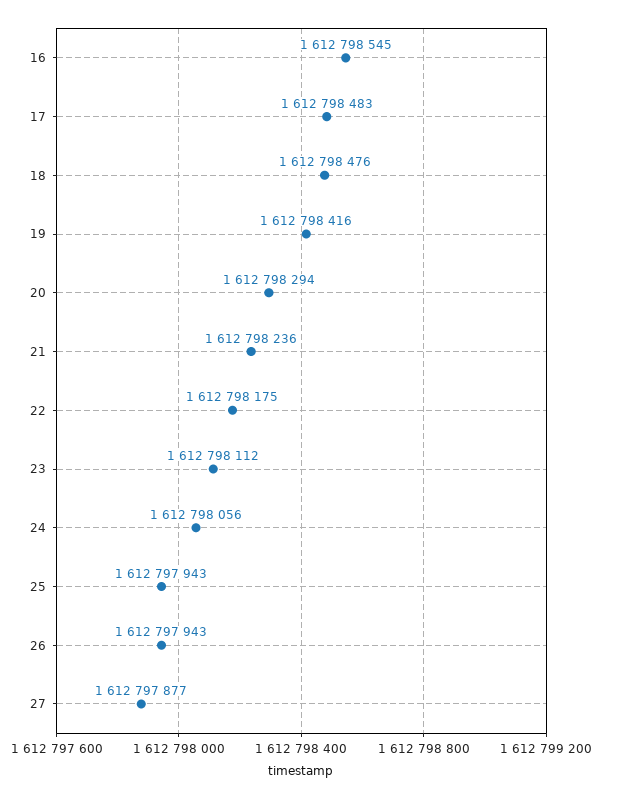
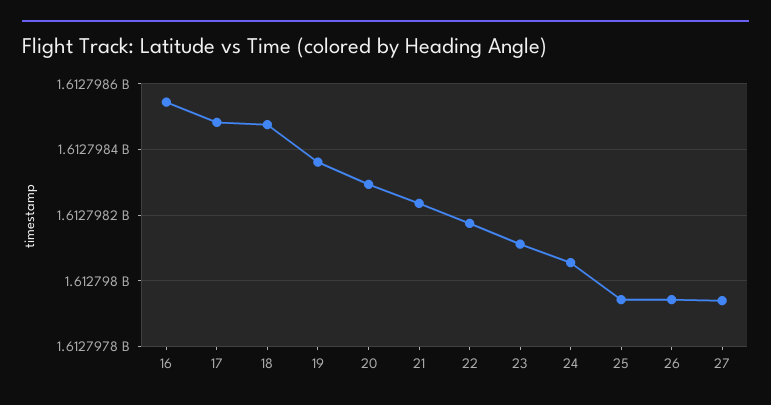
19: 1612798416 -> 1612798360
27: 1612797877 -> 1612797940

